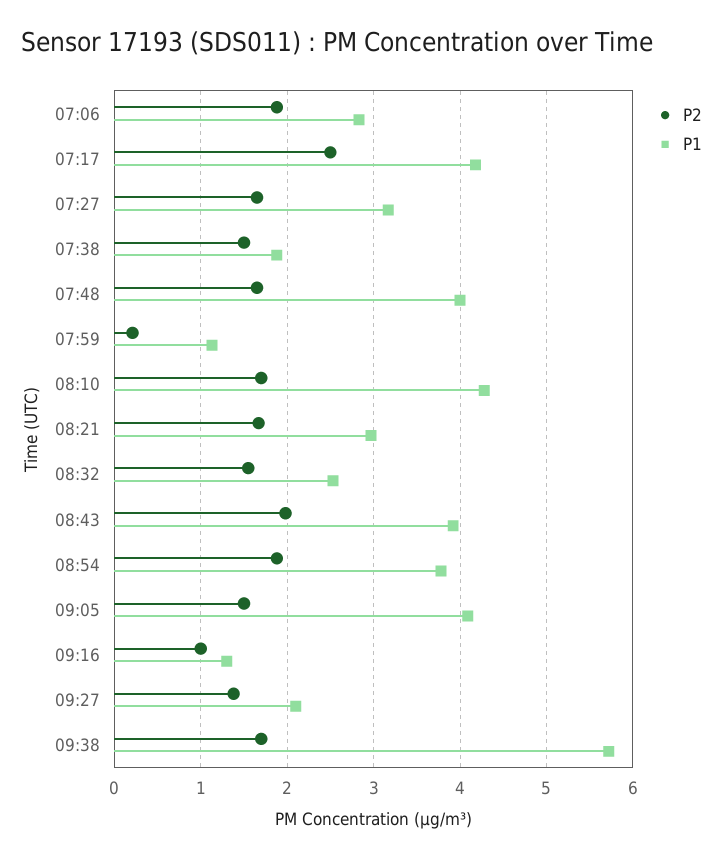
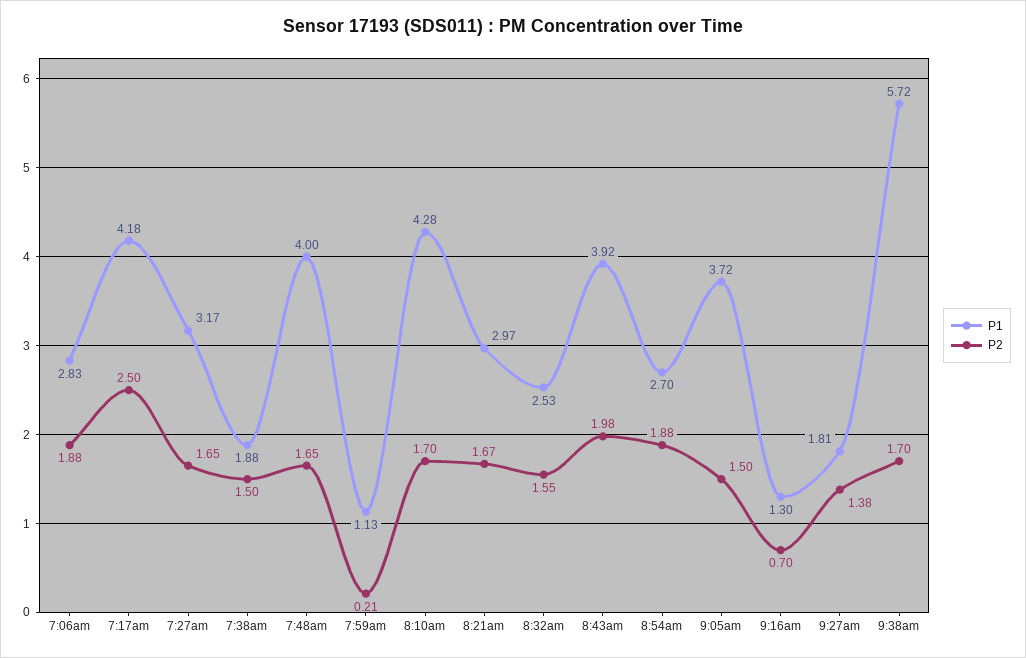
P1, 08:54: 3.8 -> 2.7
P1, 09:05: 4.1 -> 3.72
P2, 09:16: 1 -> 0.7
P1, 09:27: 2.1 -> 1.81

